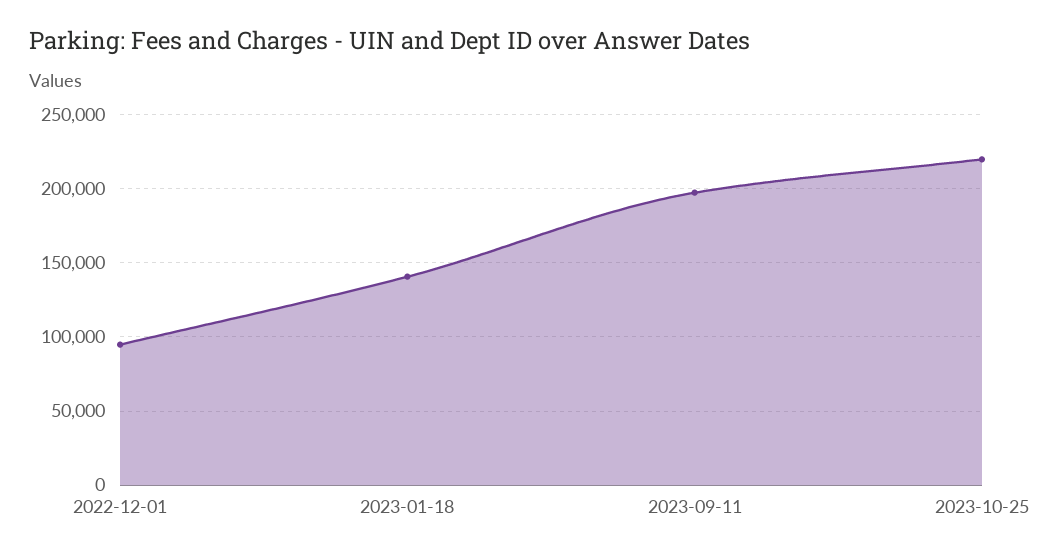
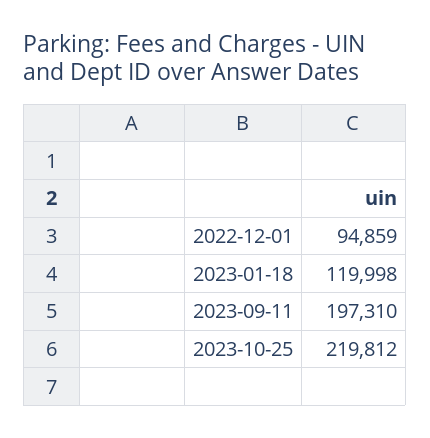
2023-01-18: 140000 -> 119998

